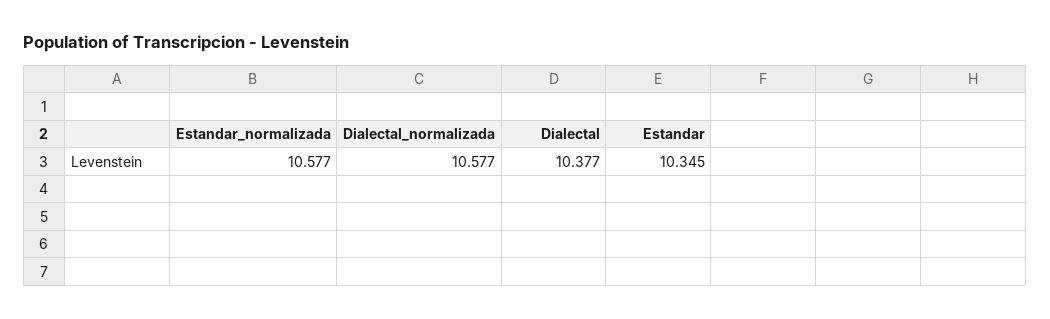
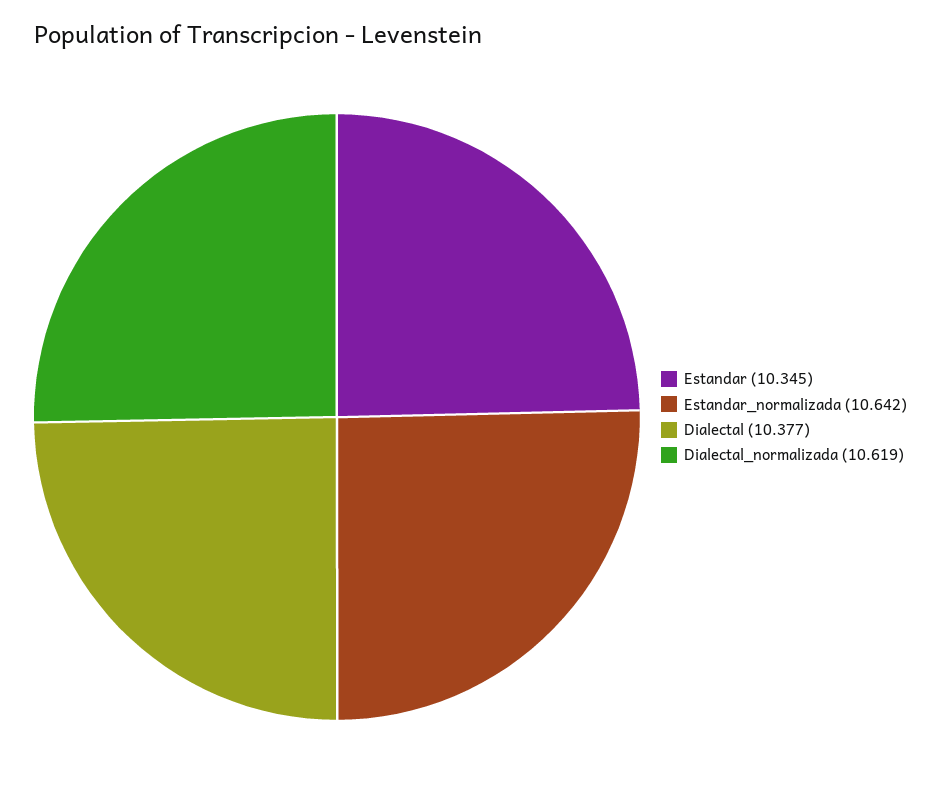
Estandar_normalizada: 10.577 -> 10.642
Dialectal_normalizada: 10.577 -> 10.619

